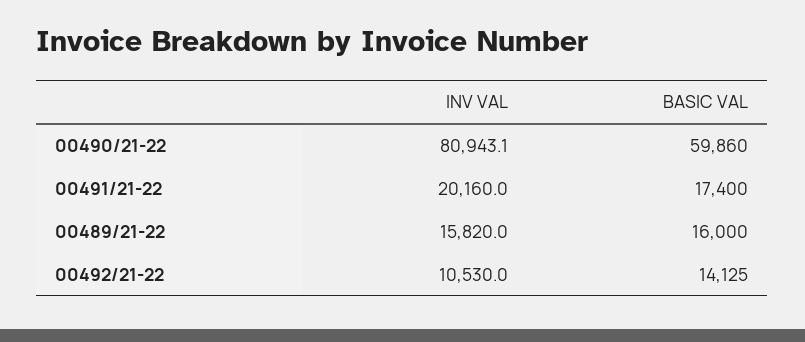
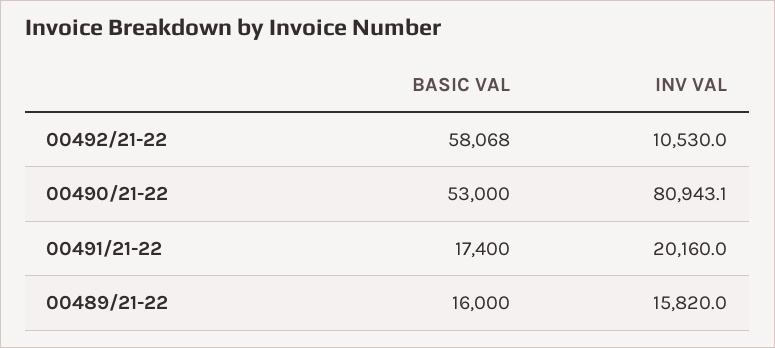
BASIC VAL, 00490/21-22: 59860 -> 53000
BASIC VAL, 00492/21-22: 14125 -> 58068

